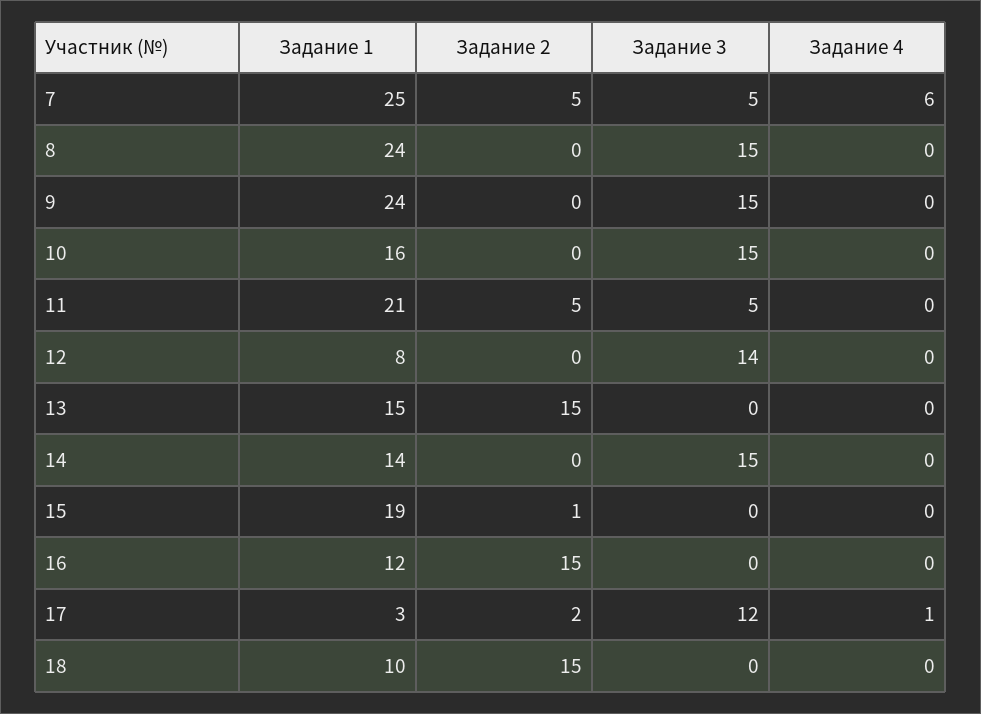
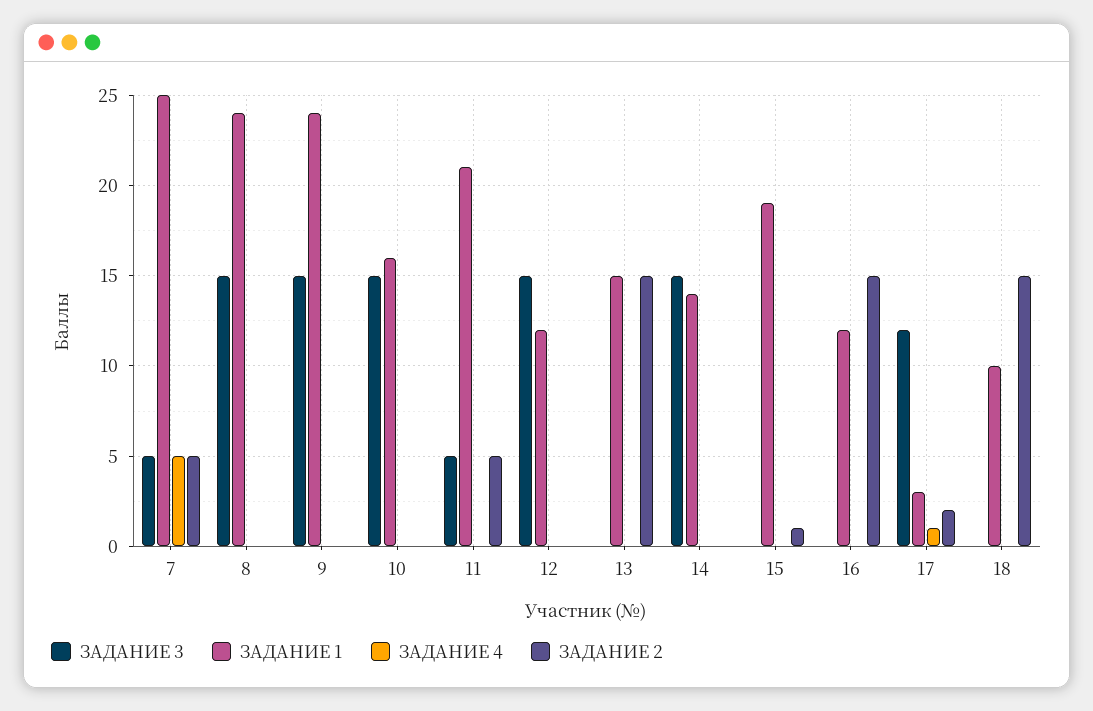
Задание 4, 7: 6 -> 5
Задание 1, 12: 8 -> 12
Задание 3, 12: 14 -> 15

